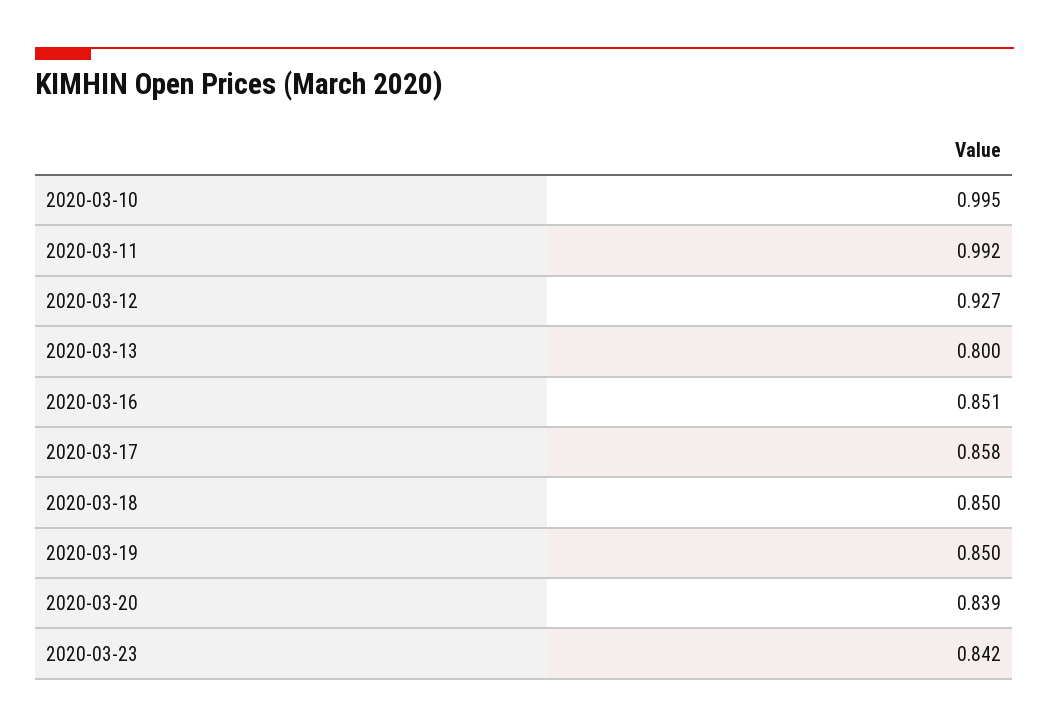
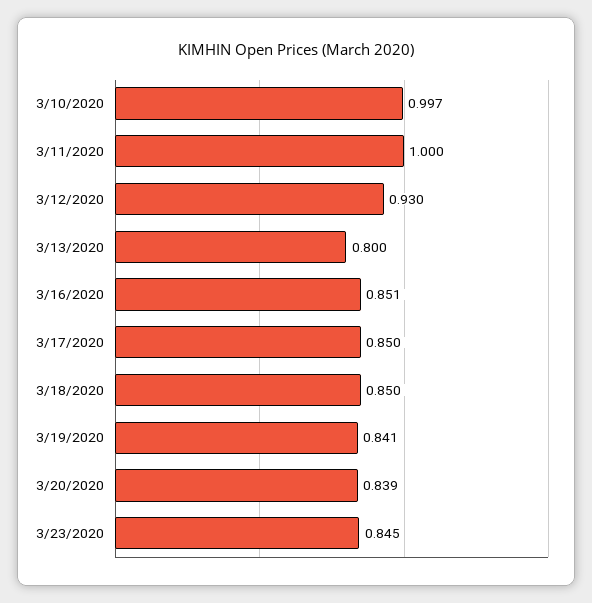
2020-03-10: 0.995 -> 0.997
2020-03-11: 0.992 -> 1
2020-03-12: 0.927 -> 0.93
2020-03-17: 0.858 -> 0.85
2020-03-19: 0.85 -> 0.841
2020-03-23: 0.842 -> 0.845

